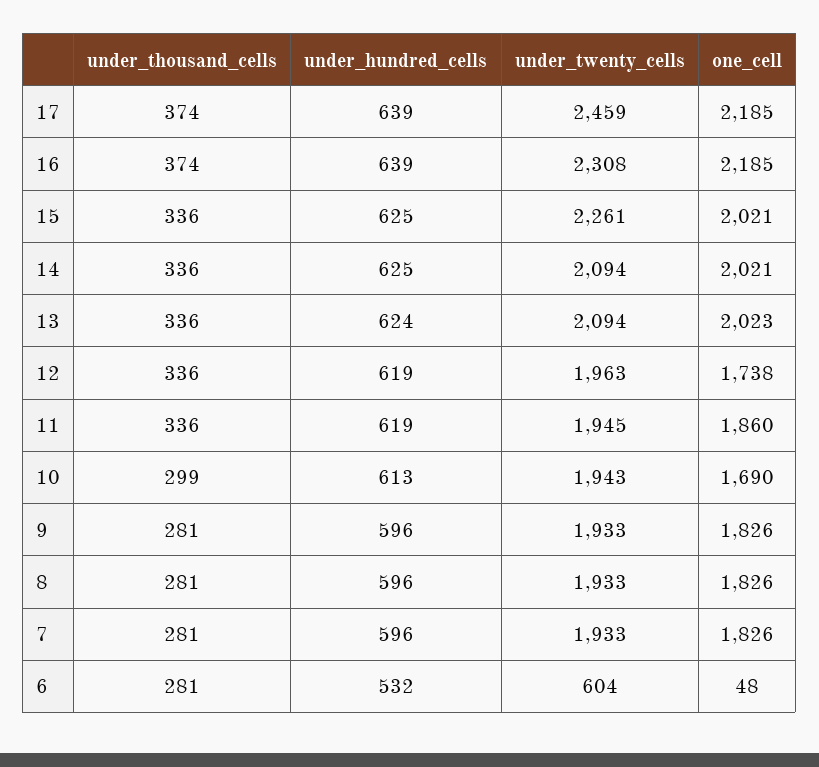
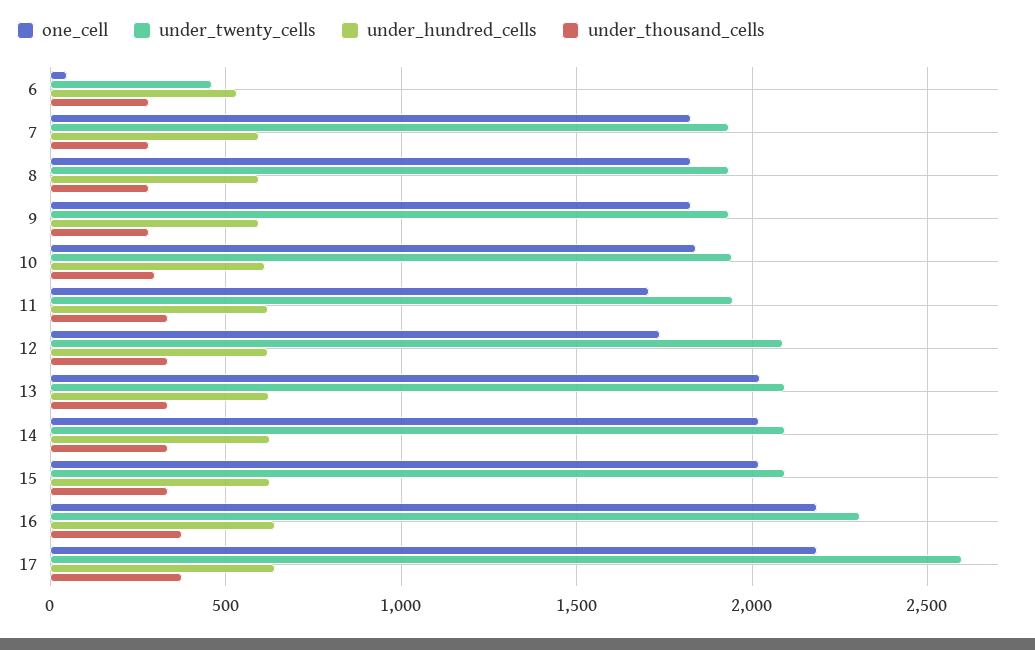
under_twenty_cells, 17: 2459 -> 2600
under_twenty_cells, 15: 2261 -> 2100
under_twenty_cells, 12: 1963 -> 2100
one_cell, 11: 1860 -> 1700
one_cell, 10: 1690 -> 1850
under_twenty_cells, 6: 604 -> 450

